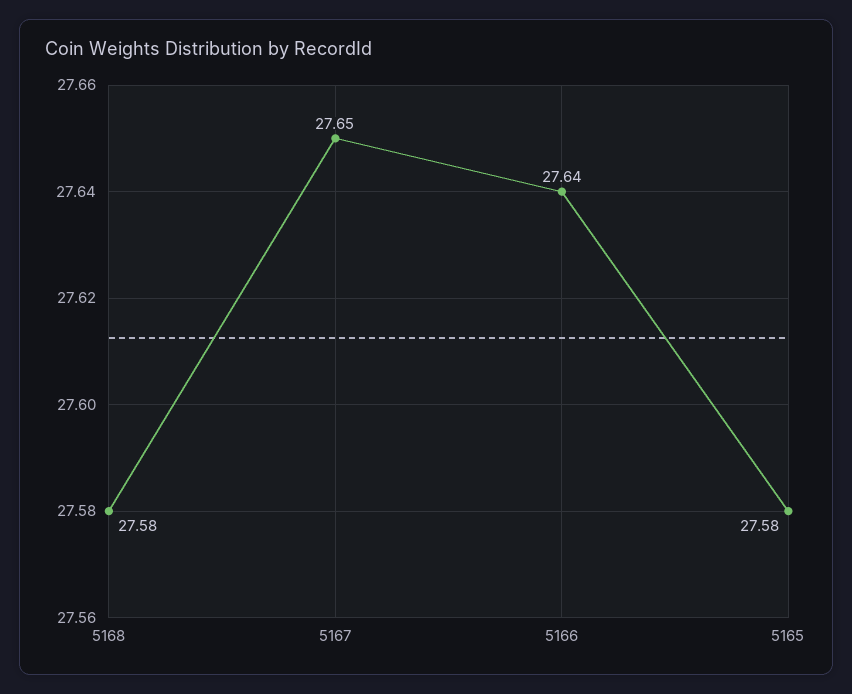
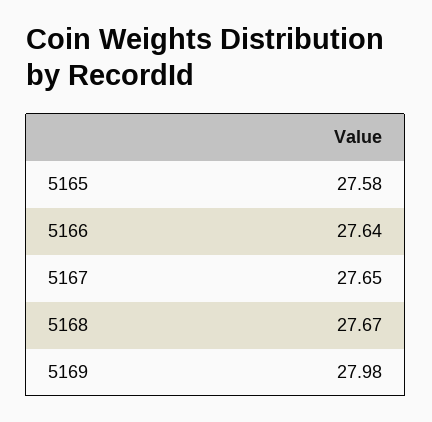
5168: 27.58 -> 27.67
5169: none -> 27.98

